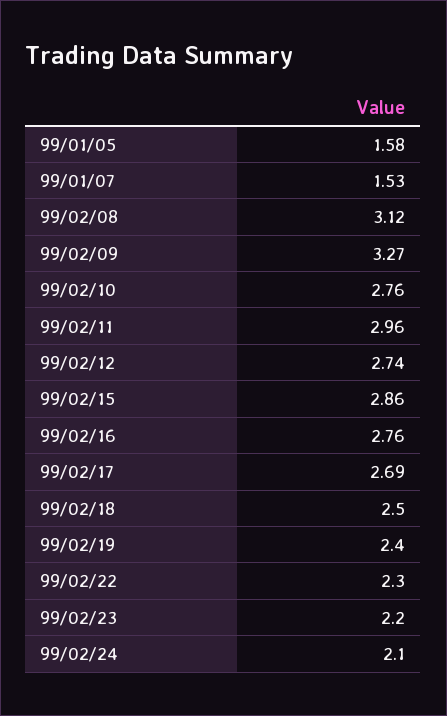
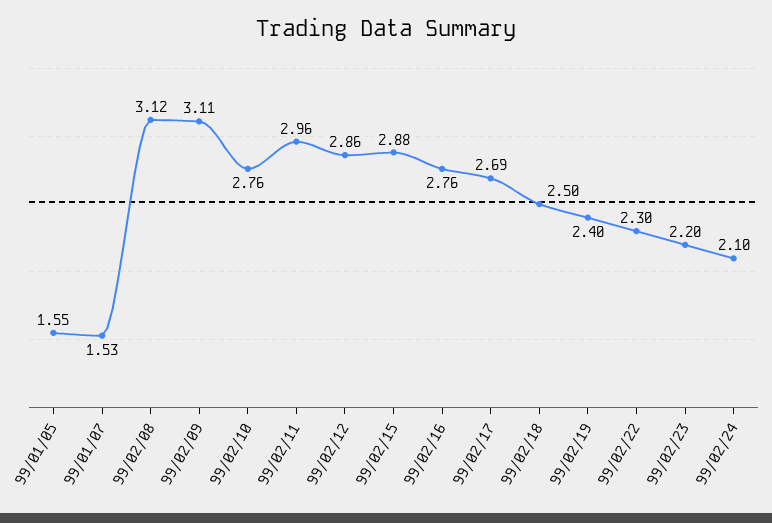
99/01/05: 1.58 -> 1.55
99/02/09: 3.27 -> 3.11
99/02/12: 2.74 -> 2.86
99/02/15: 2.86 -> 2.88

